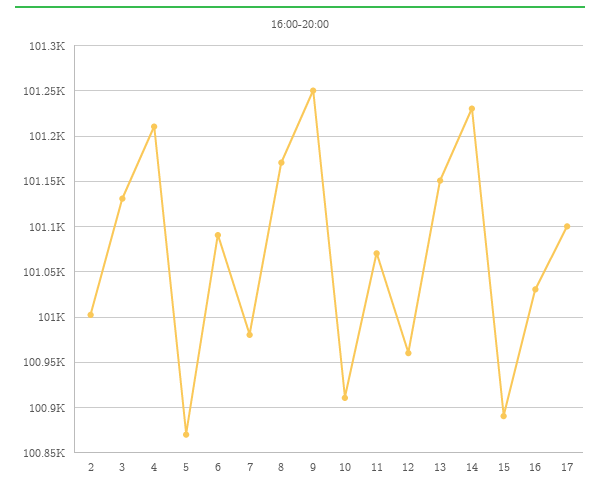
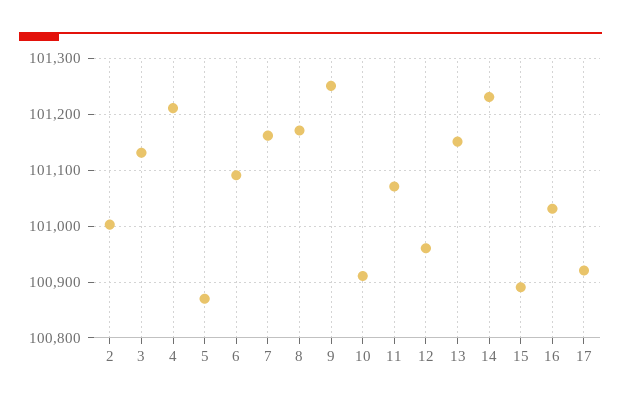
7: 100980 -> 101160
17: 101100 -> 100920

